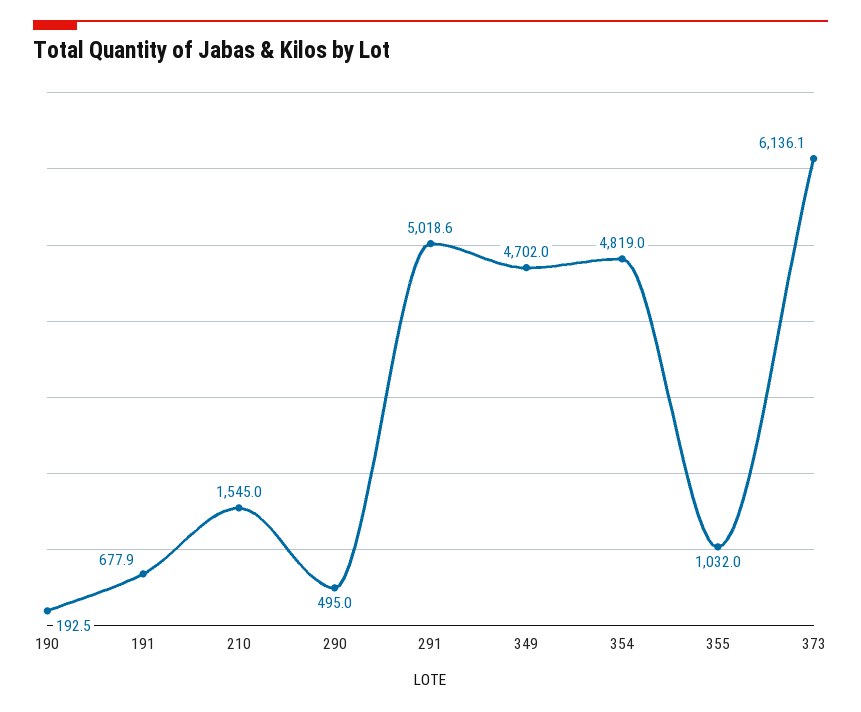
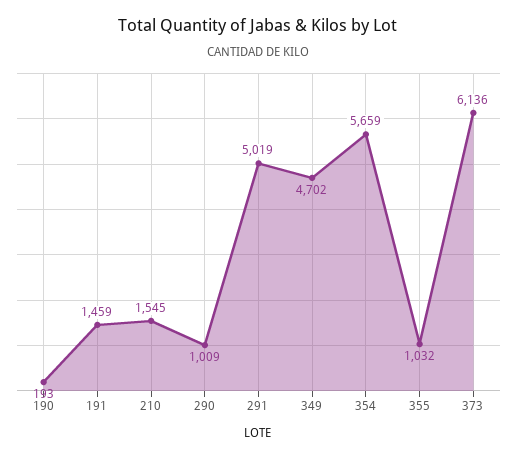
191: 677.9 -> 1459
290: 495 -> 1009
354: 4819 -> 5659

